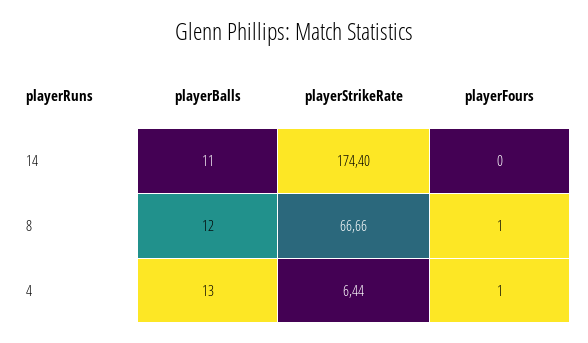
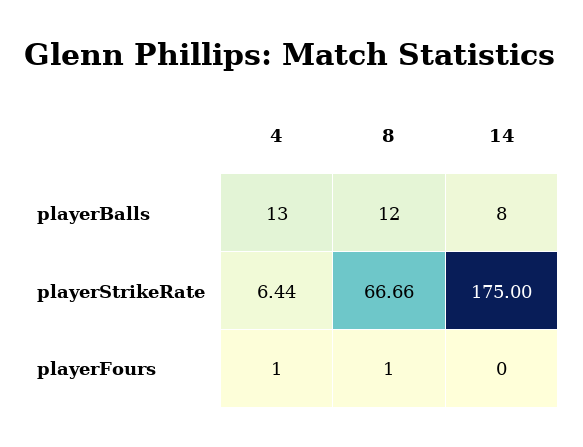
playerBalls, 14: 11 -> 8
playerStrikeRate, 14: 174.4 -> 175

